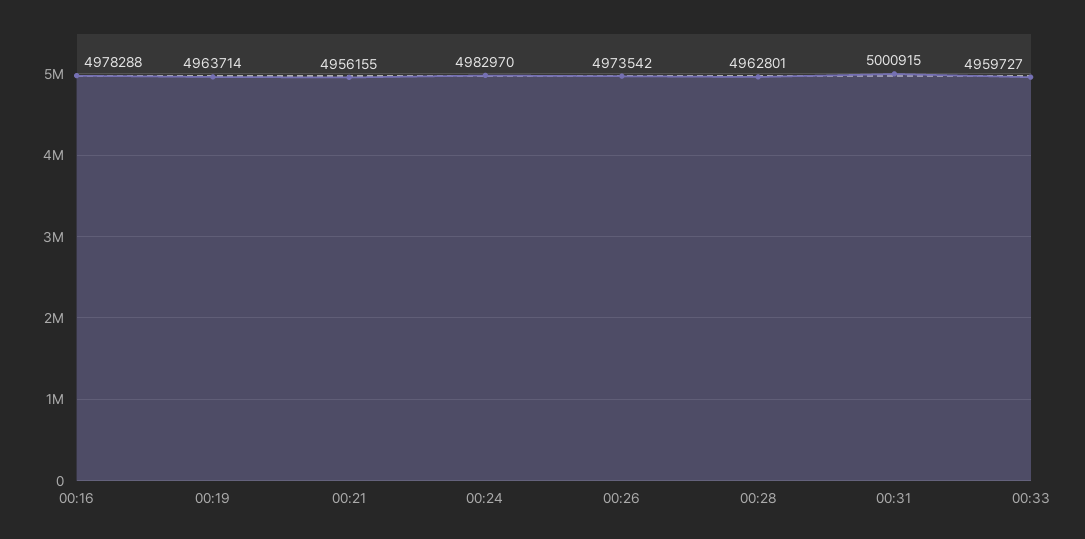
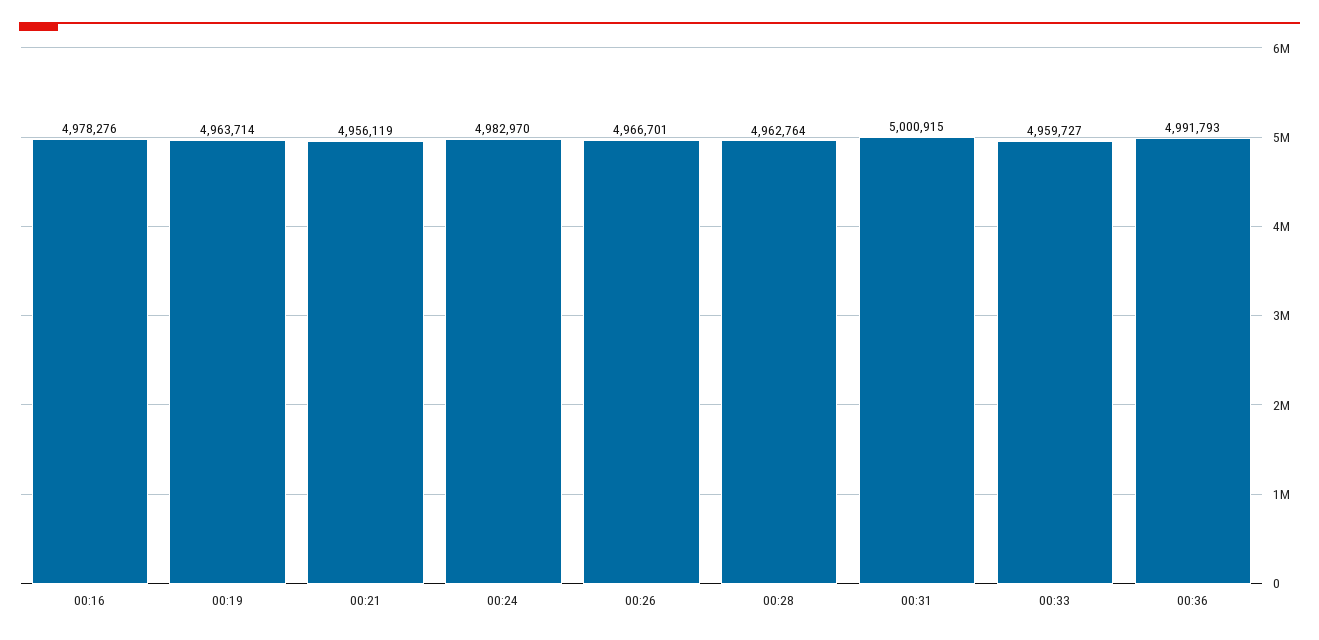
00:16: 4978288 -> 4978276
00:21: 4956155 -> 4956119
00:26: 4973542 -> 4966701
00:28: 4962801 -> 4962764
00:36: none -> 4991793

